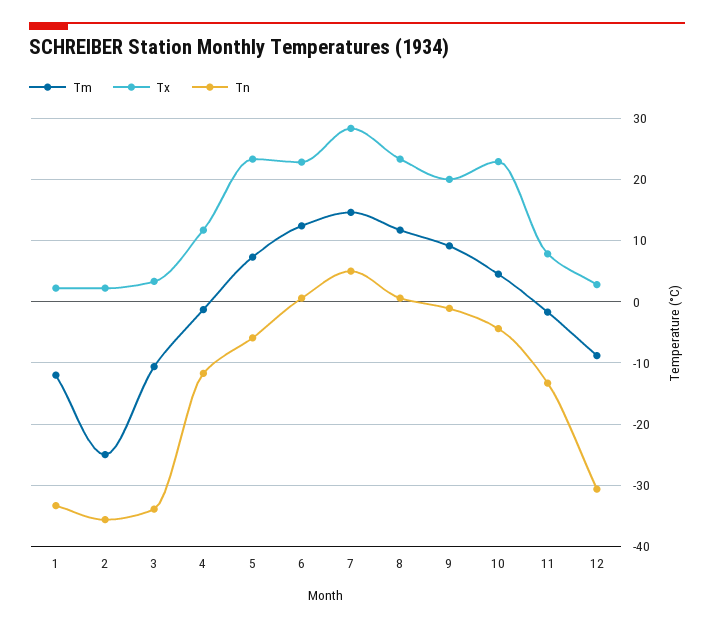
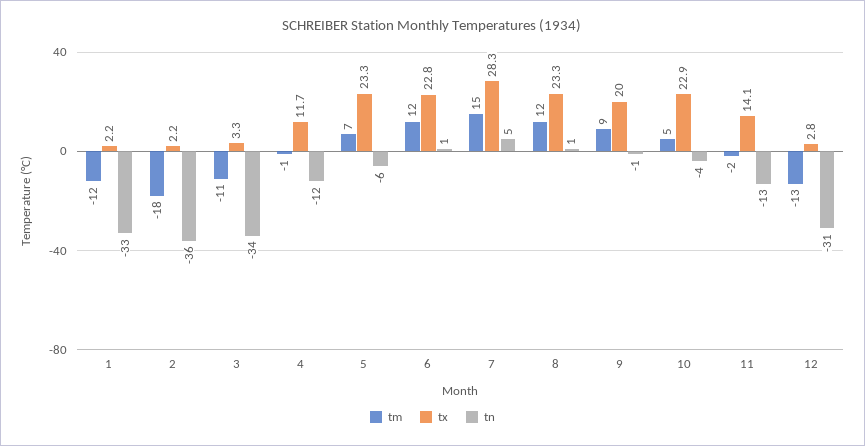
Tm, 2: -25 -> -18
Tx, 11: 8 -> 14.1
Tm, 12: -9 -> -13

